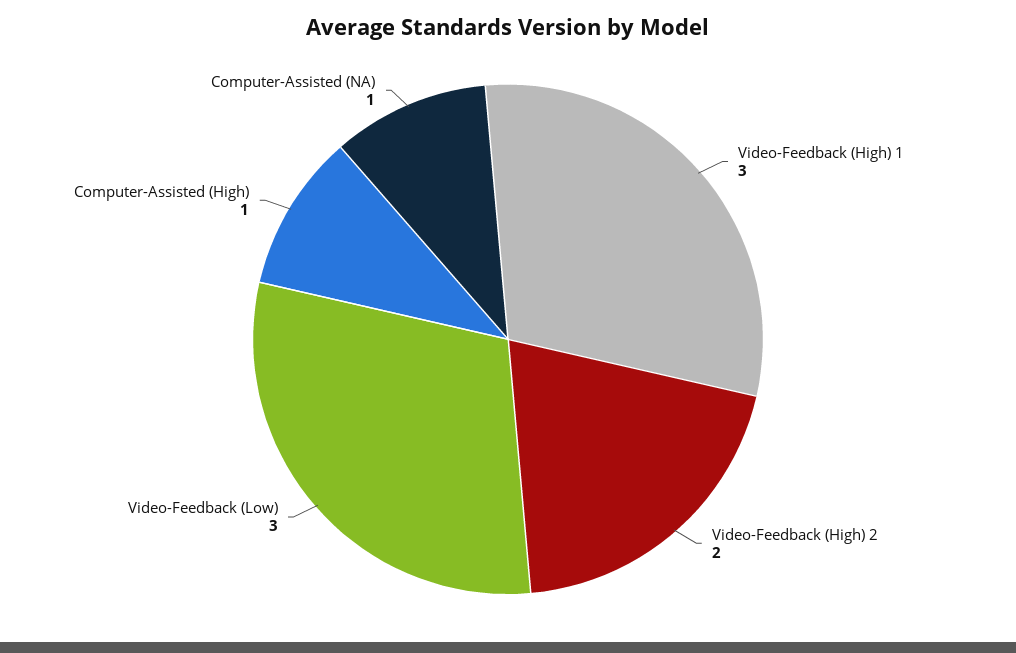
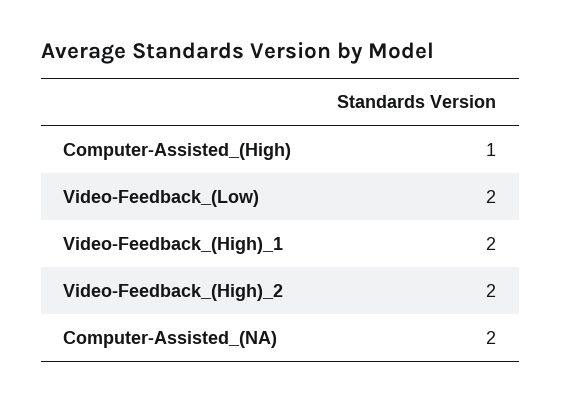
Video-Feedback (High) 1: 3 -> 2
Video-Feedback (Low): 3 -> 2
Computer-Assisted (NA): 1 -> 2

